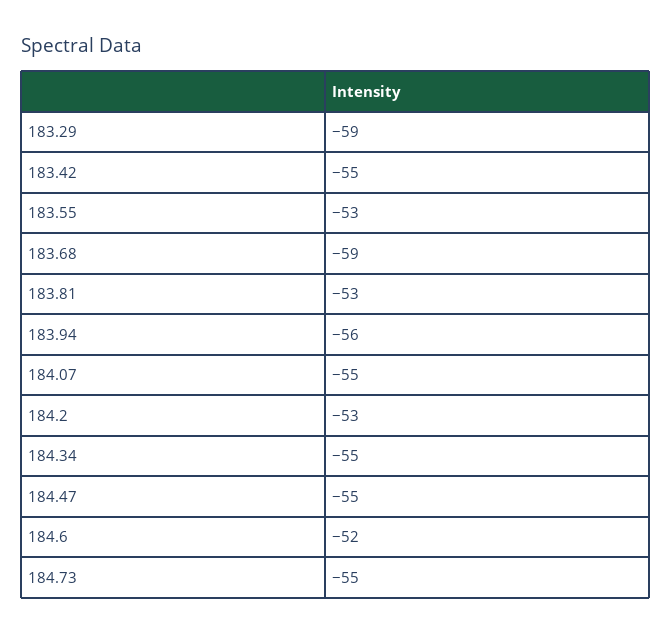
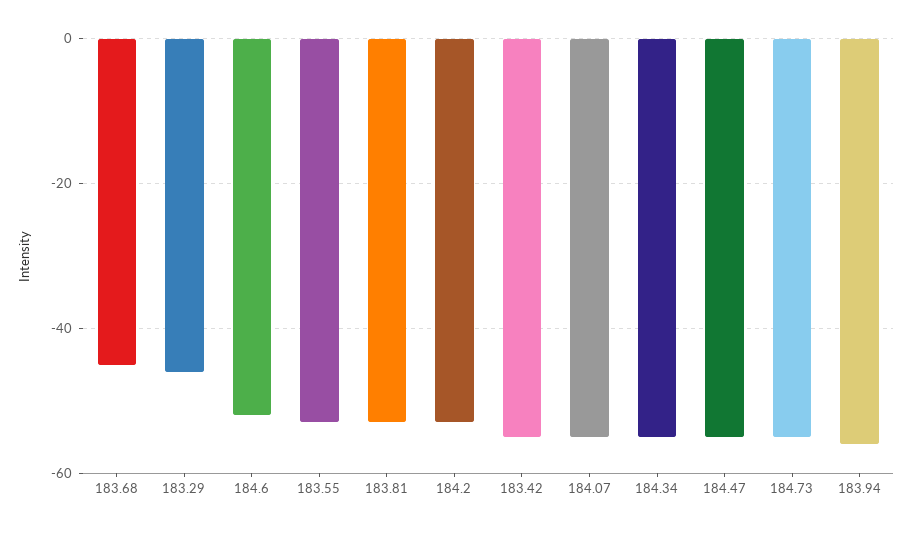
183.29: -59 -> -45
183.68: -59 -> -45

